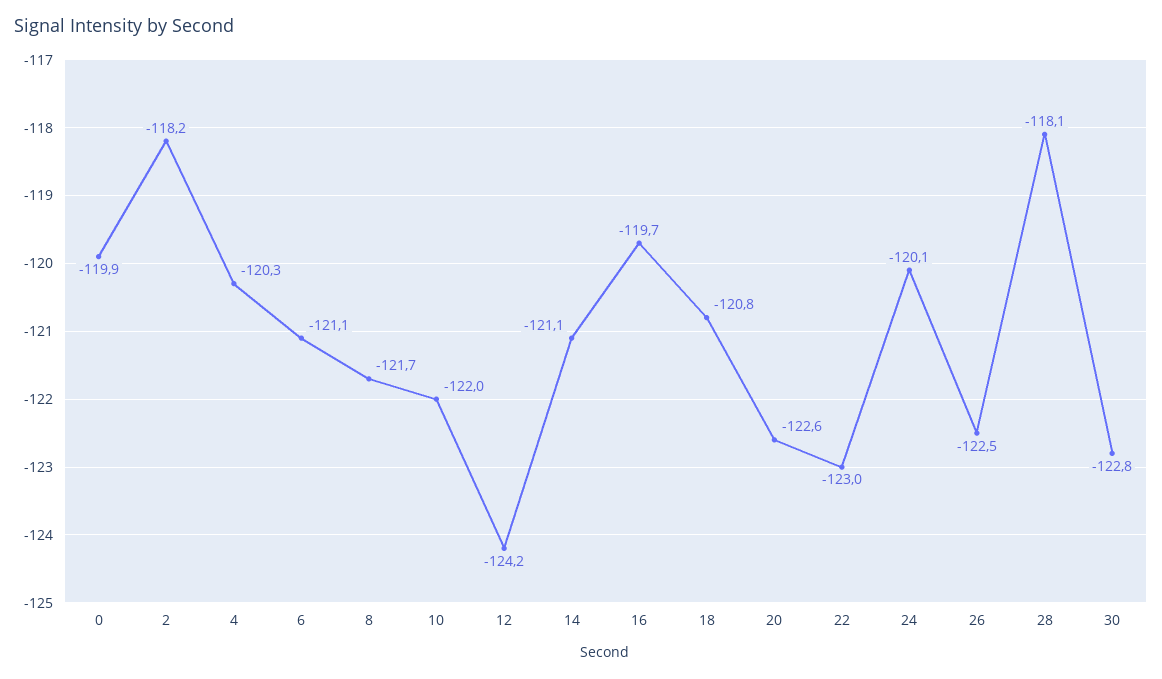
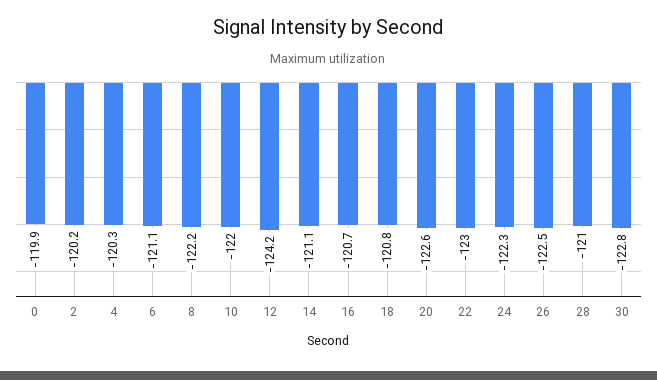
2: -118.2 -> -120.2
8: -121.7 -> -122.2
16: -119.7 -> -120.7
24: -120.1 -> -122.3
28: -118.1 -> -121

